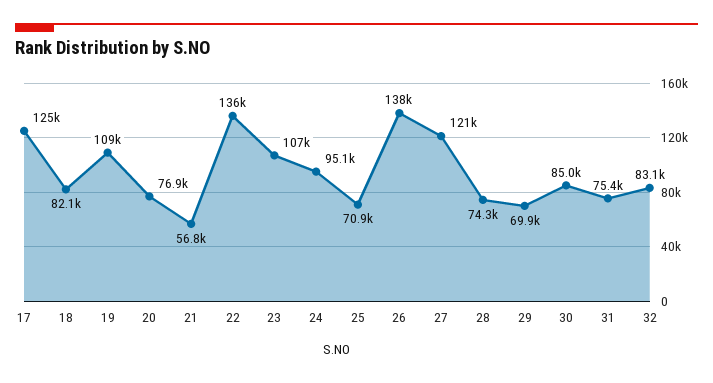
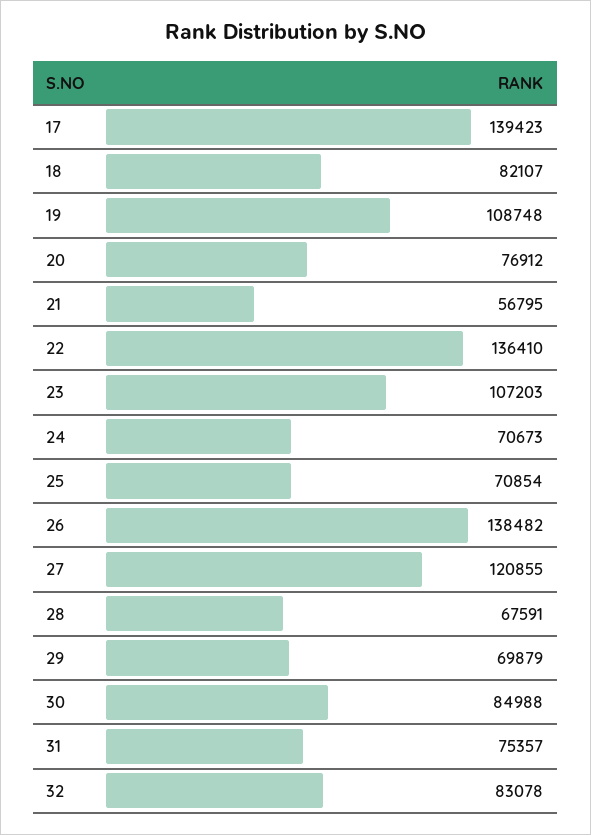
17: 125000 -> 139423
24: 95100 -> 70673
28: 74300 -> 67591

